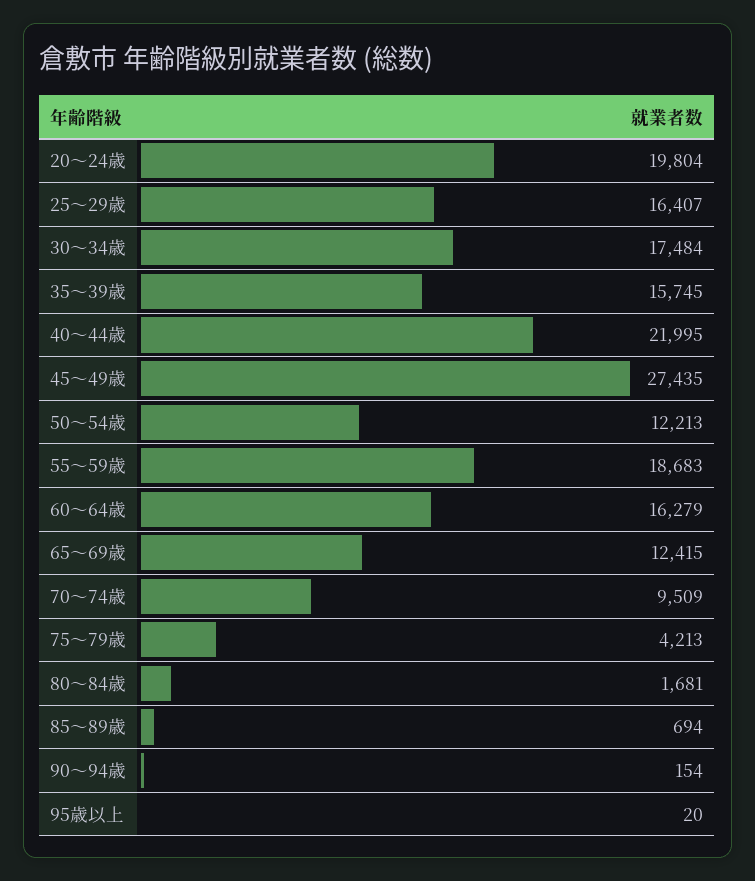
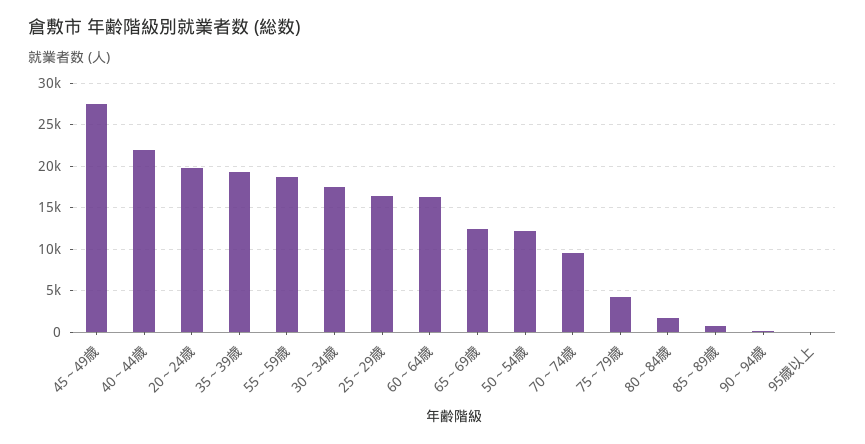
35～39歳: 15745 -> 19000

